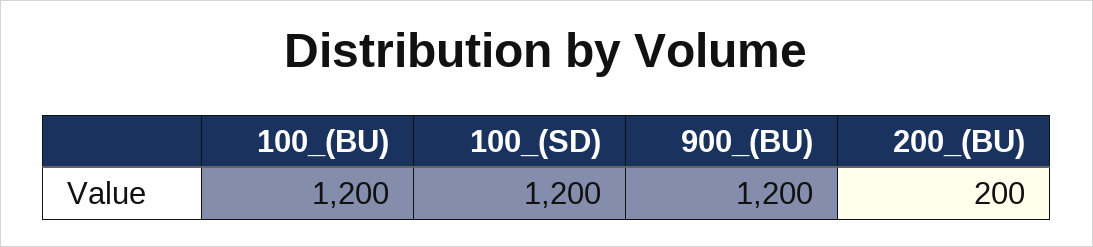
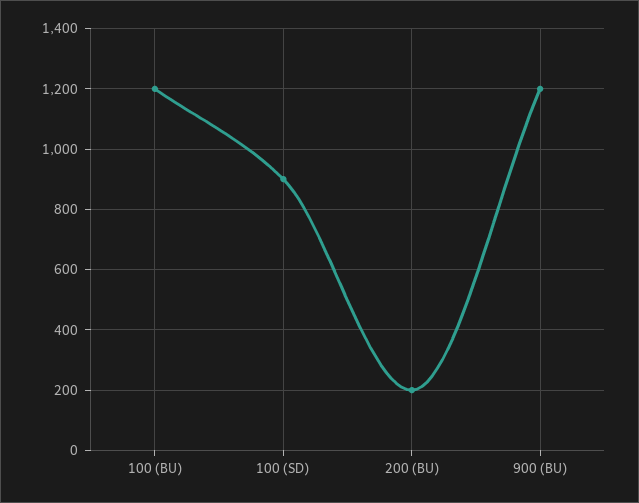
100_(SD): 1200 -> 900

